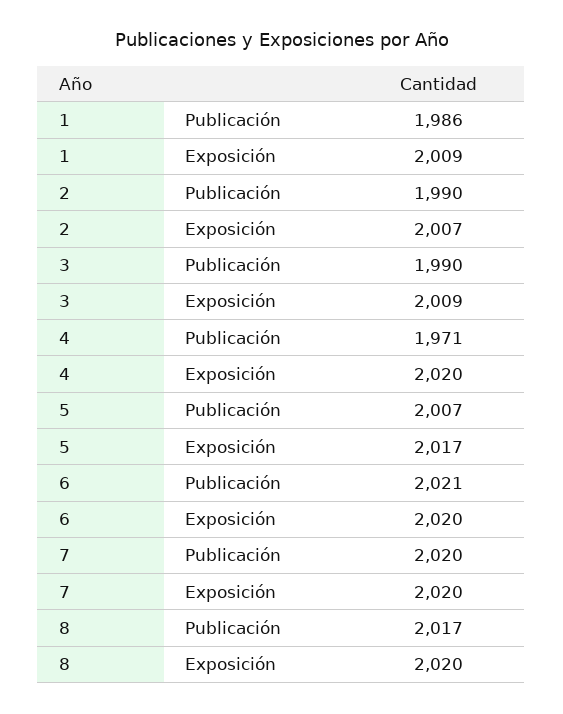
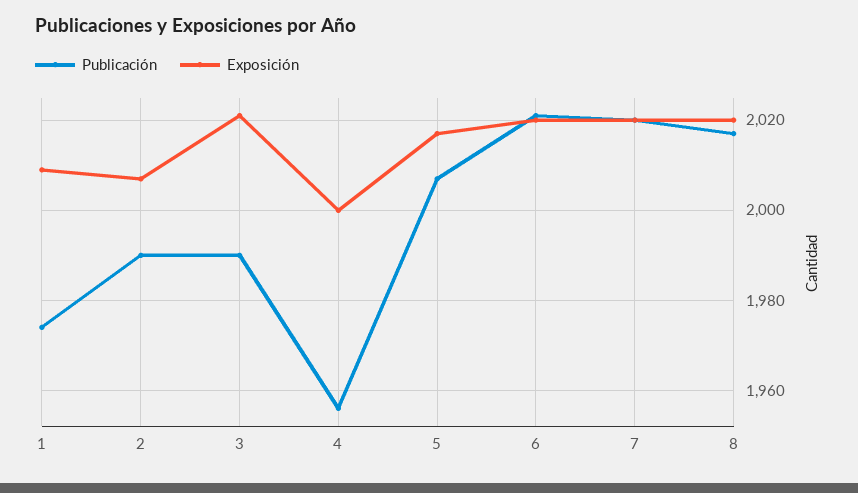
Publicación, 1: 1986 -> 1975
Exposición, 3: 2009 -> 2020
Publicación, 4: 1971 -> 1955
Exposición, 4: 2020 -> 2000

